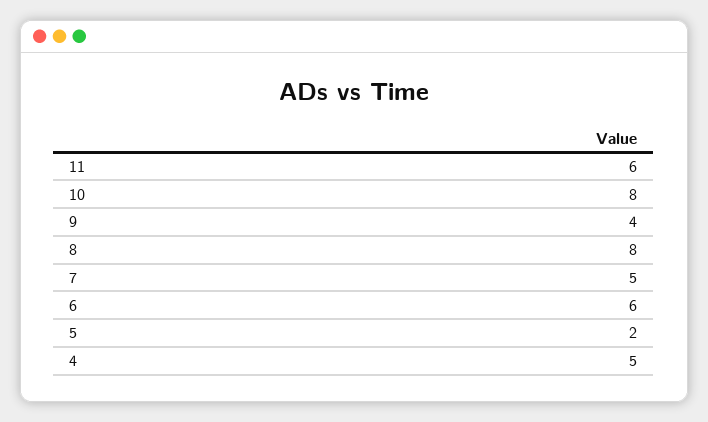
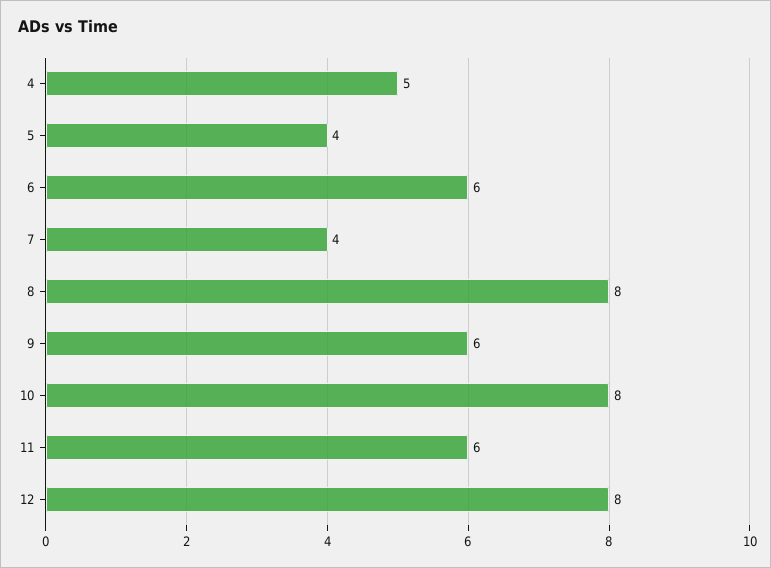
9: 4 -> 6
7: 5 -> 4
5: 2 -> 4
12: none -> 8

